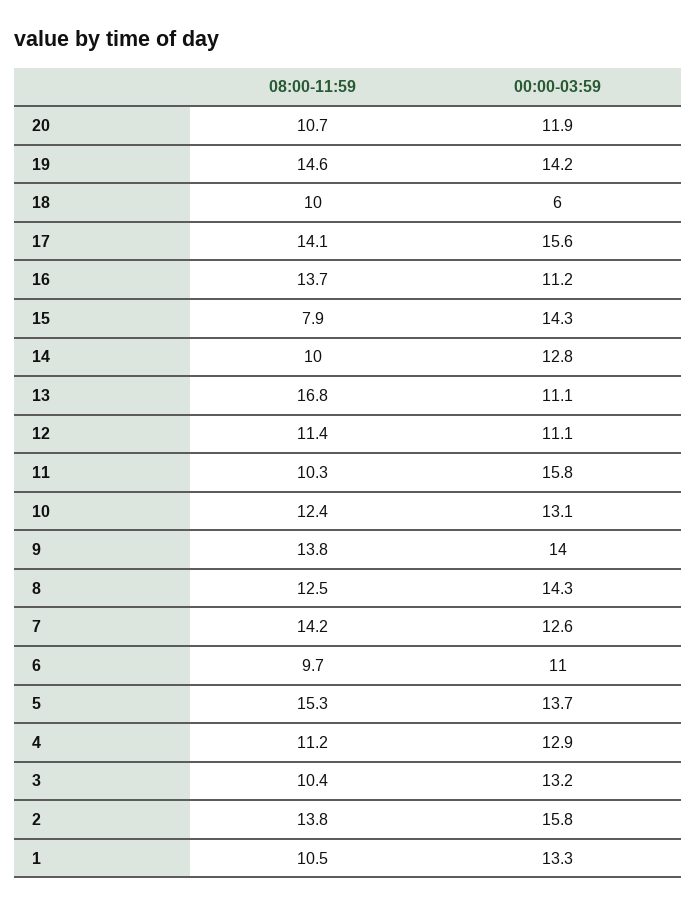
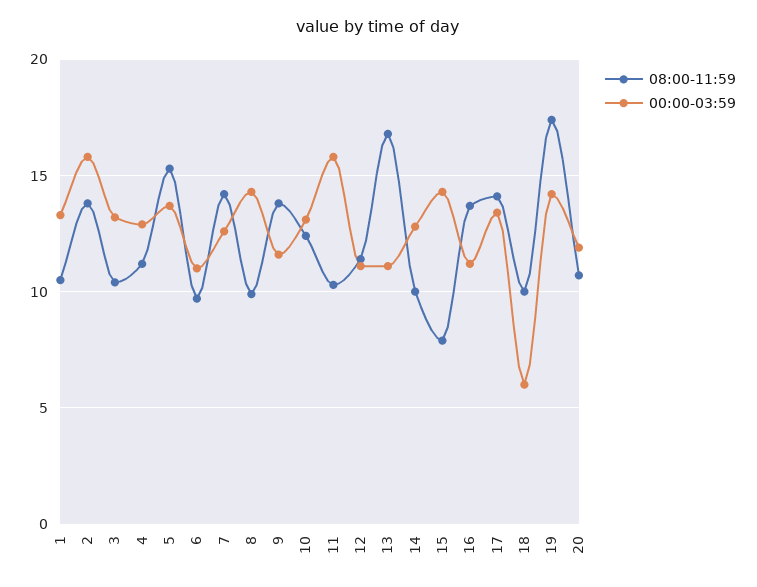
08:00-11:59, 19: 14.6 -> 17.5
00:00-03:59, 17: 15.6 -> 13.5
00:00-03:59, 9: 14 -> 11.5
08:00-11:59, 8: 12.5 -> 10

